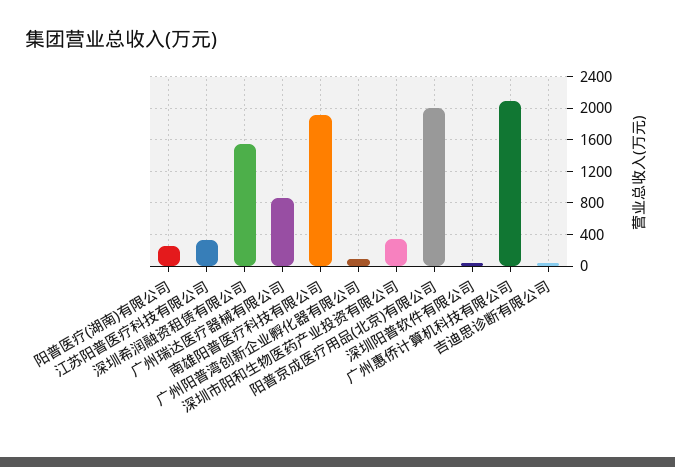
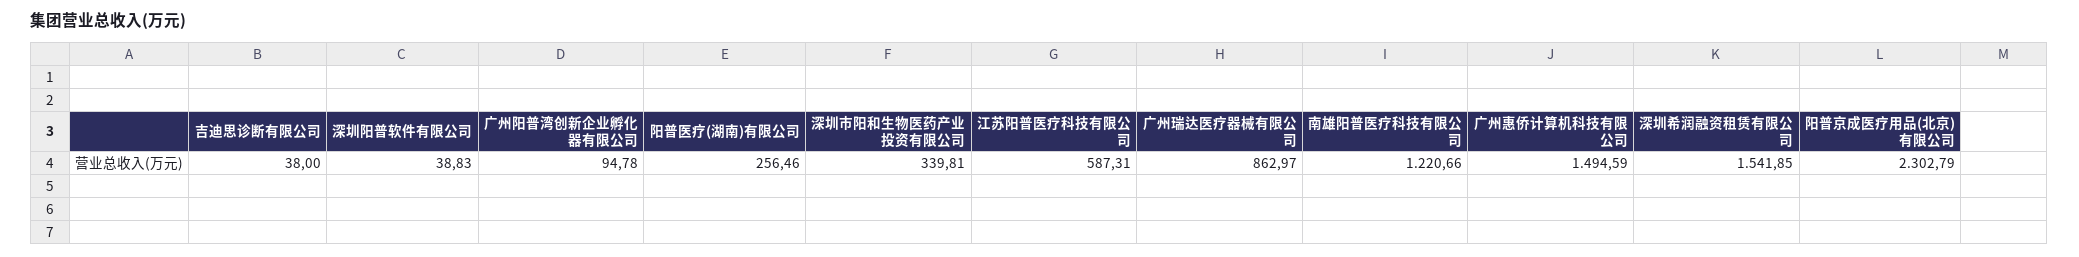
江苏阳普医疗科技有限公司: 300 -> 587.31
南雄阳普医疗科技有限公司: 1900 -> 1220.66
阳普京成医疗用品(北京)有限公司: 2000 -> 2302.79
广州惠侨计算机科技有限公司: 2100 -> 1494.59

